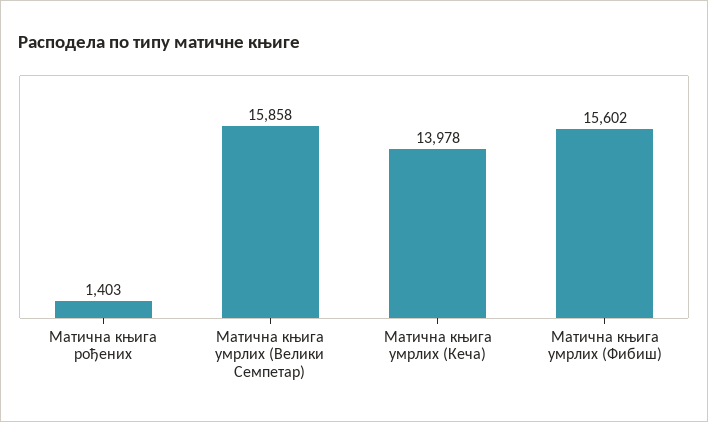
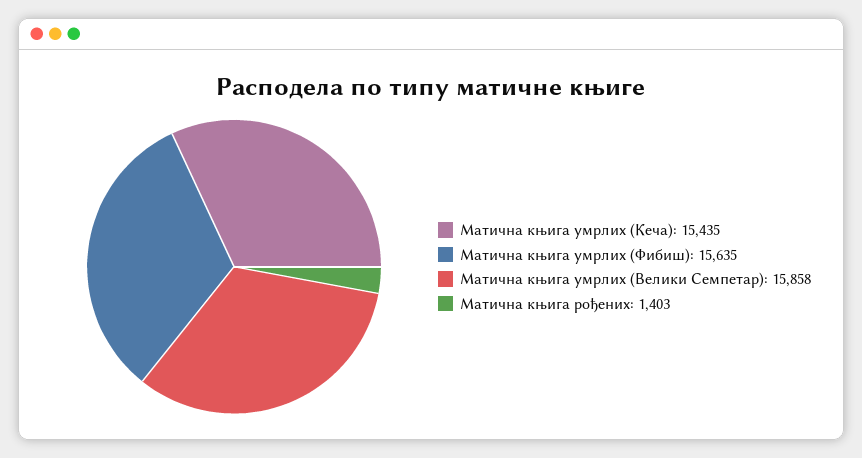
Матична књига умрлих (Кеча): 13978 -> 15435
Матична књига умрлих (Фибиш): 15602 -> 15635

